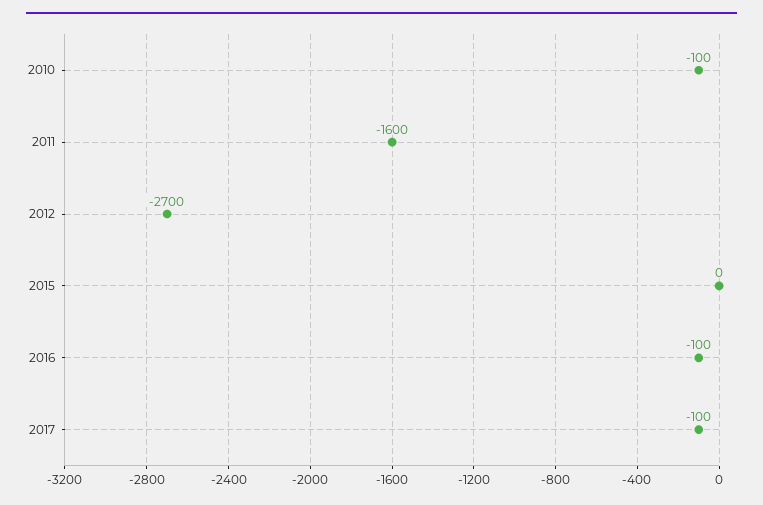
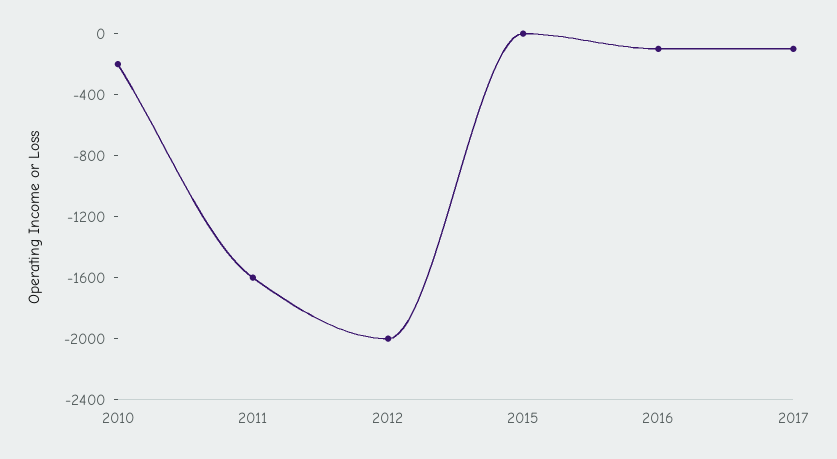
2010: -100 -> -200
2012: -2700 -> -2000

